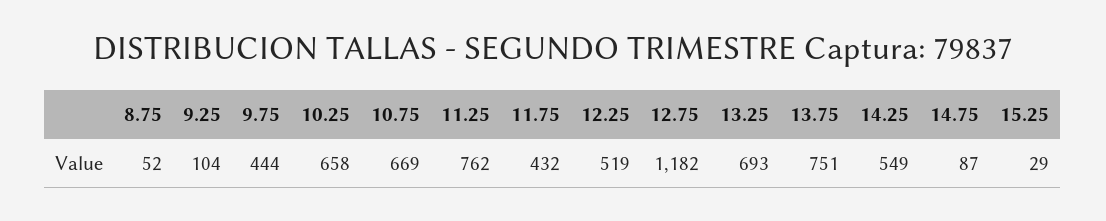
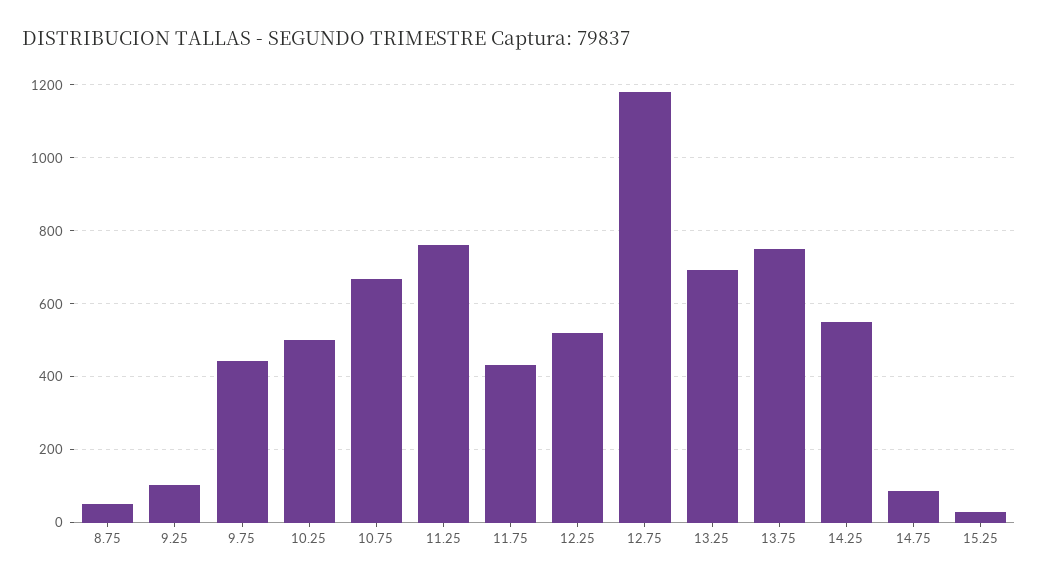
10.25: 658 -> 500

